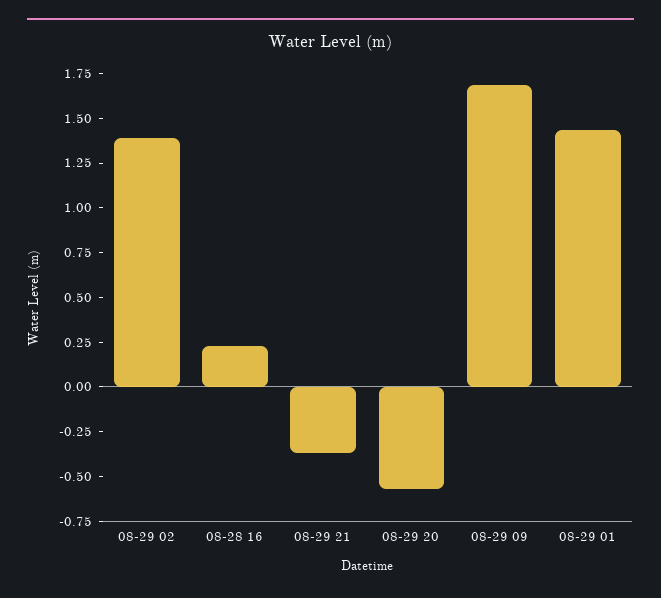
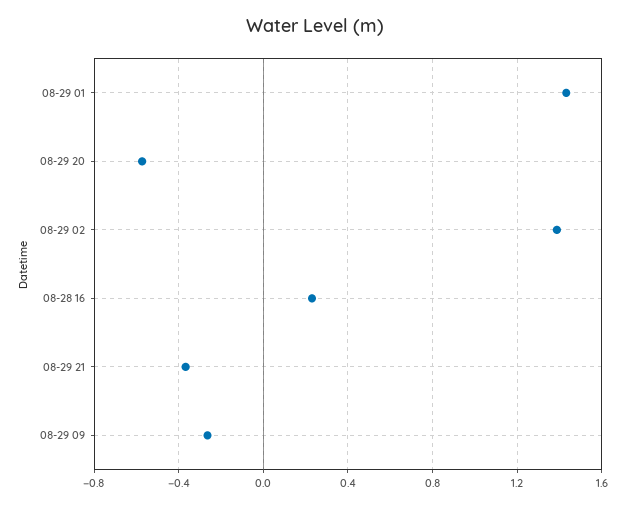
08-29 09: 1.7 -> -0.25

